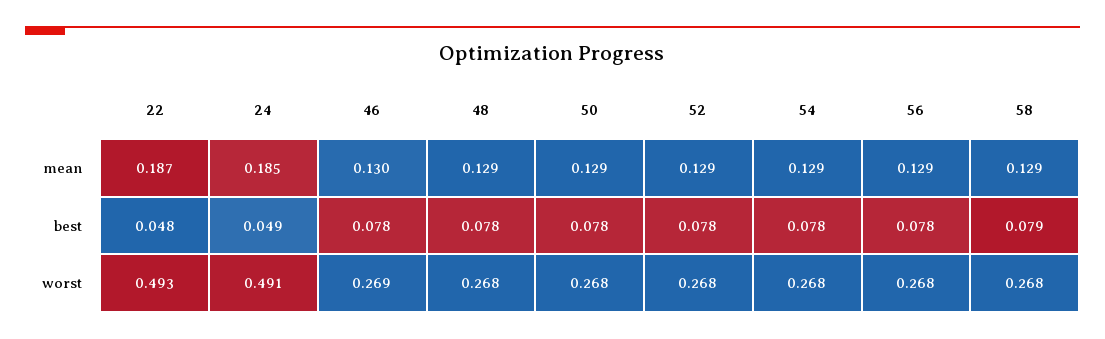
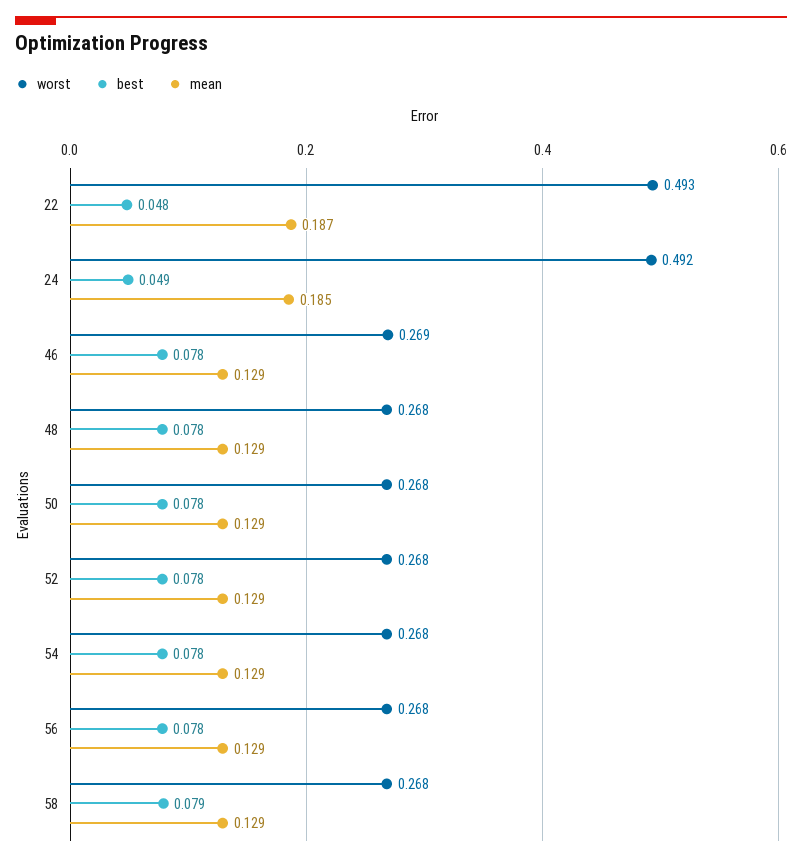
mean, 46: 0.13 -> 0.129
worst, 24: 0.491 -> 0.492

